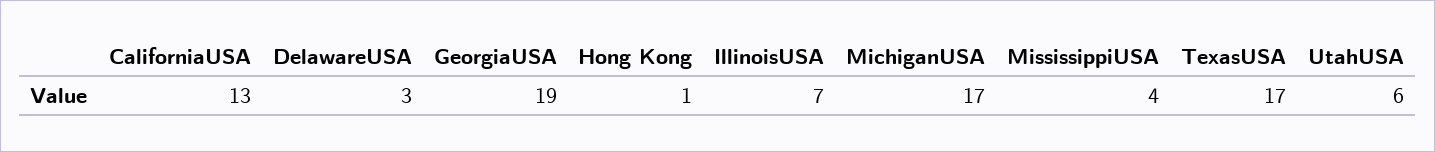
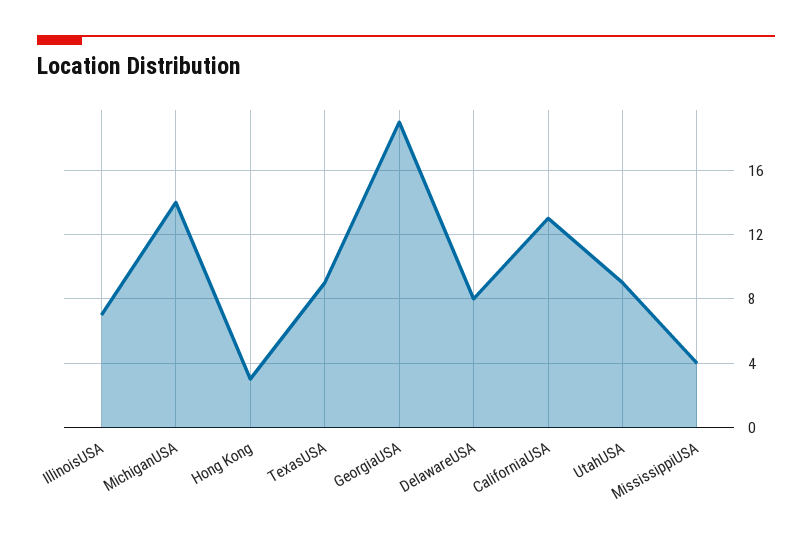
DelawareUSA: 3 -> 8
Hong Kong: 1 -> 3
MichiganUSA: 17 -> 14
TexasUSA: 17 -> 9
UtahUSA: 6 -> 9

